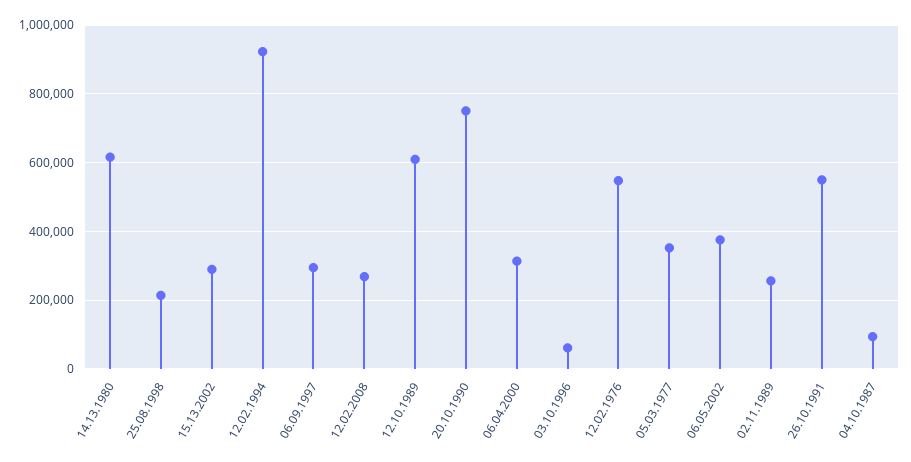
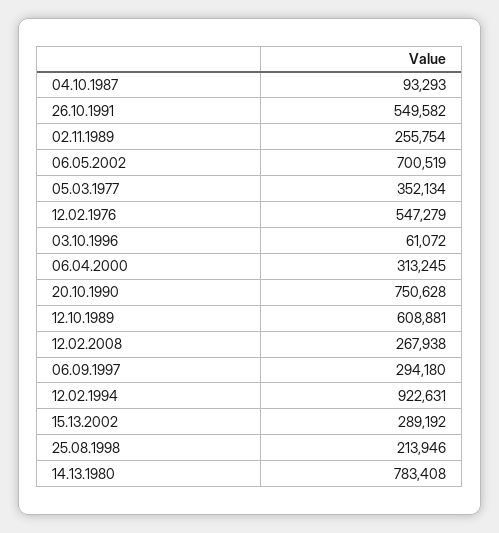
14.13.1980: 620000 -> 783408
06.05.2002: 380000 -> 700519

